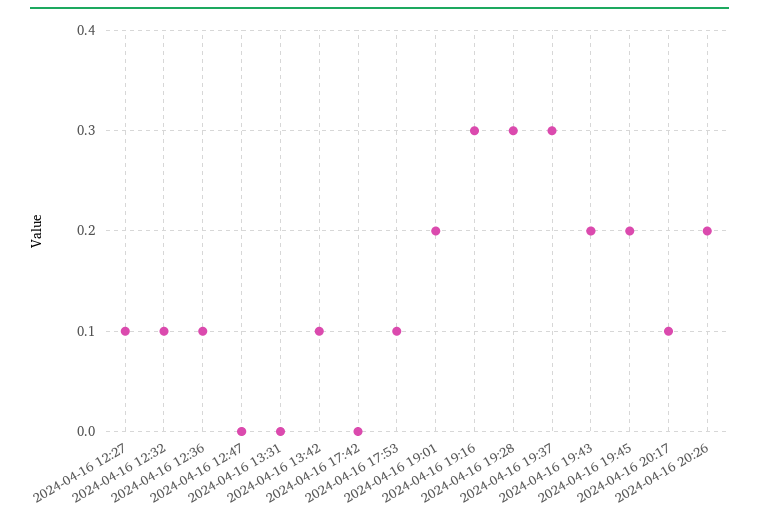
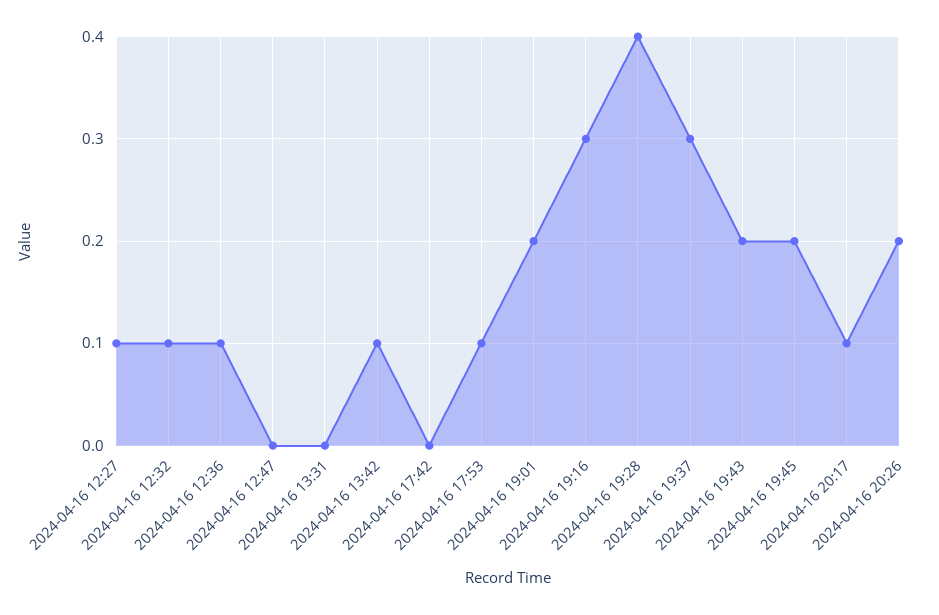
2024-04-16 19:28: 0.3 -> 0.4

